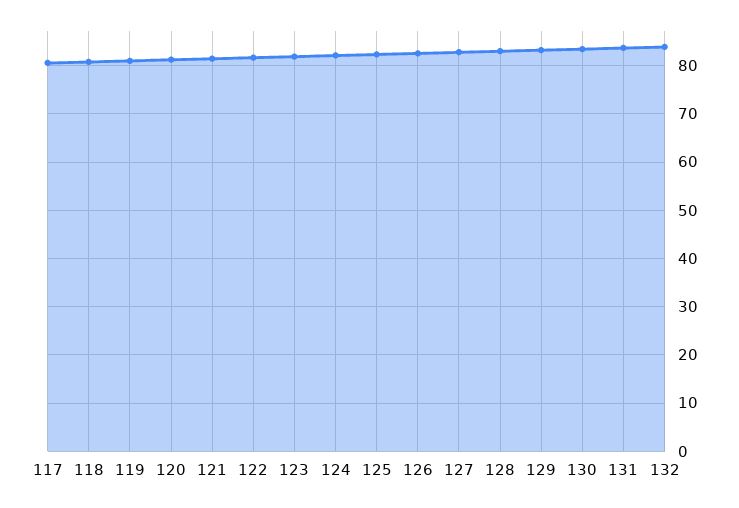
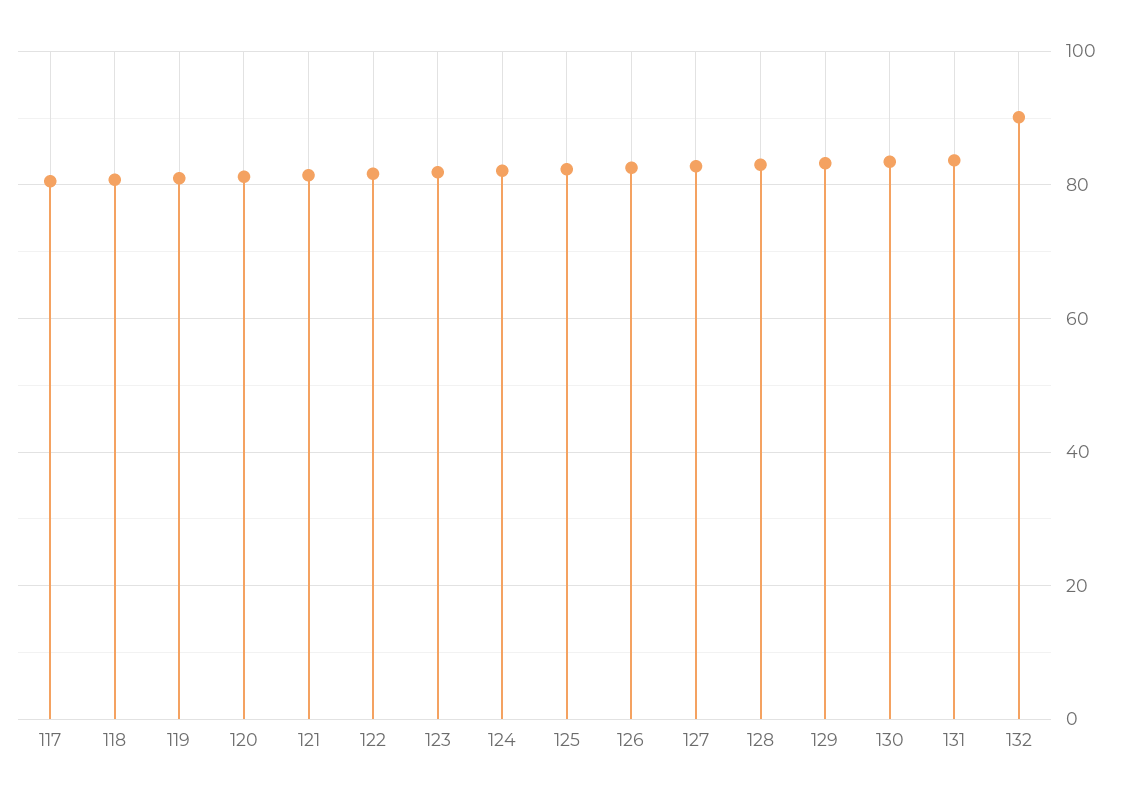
132: 84 -> 90

